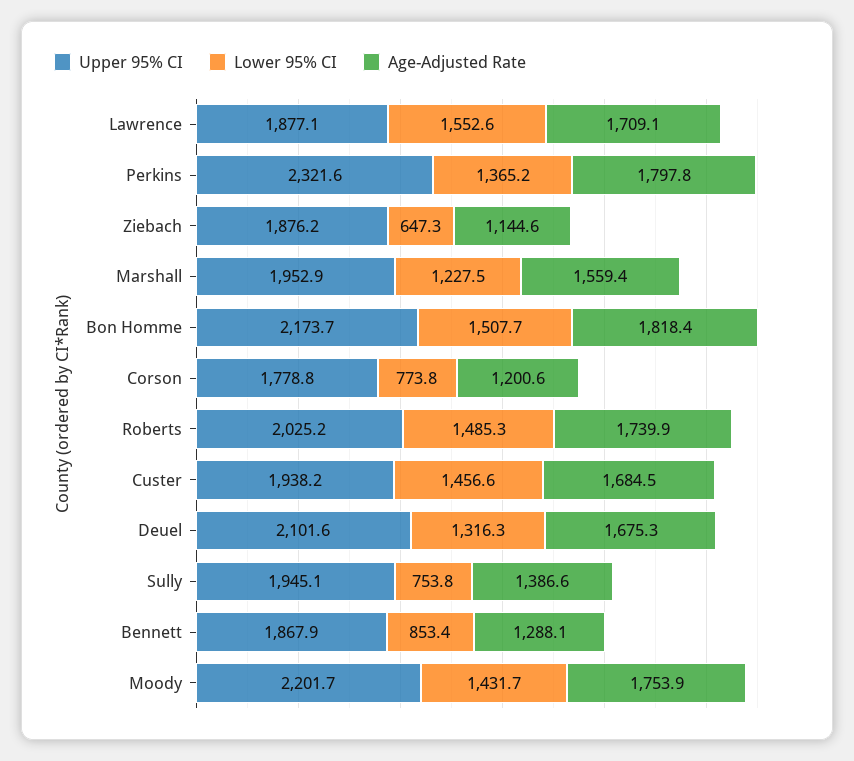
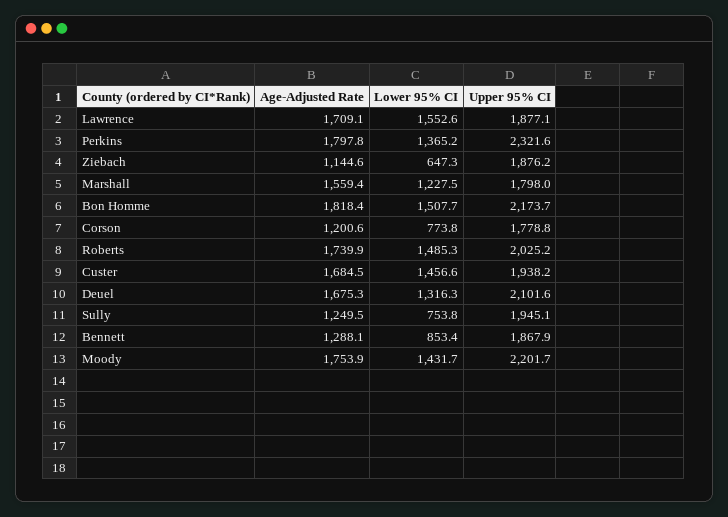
Upper 95% CI, Marshall: 1952.9 -> 1798
Age-Adjusted Rate, Sully: 1386.6 -> 1249.5

